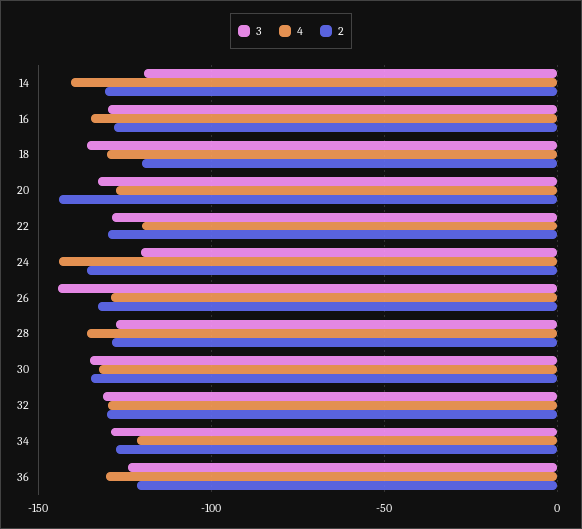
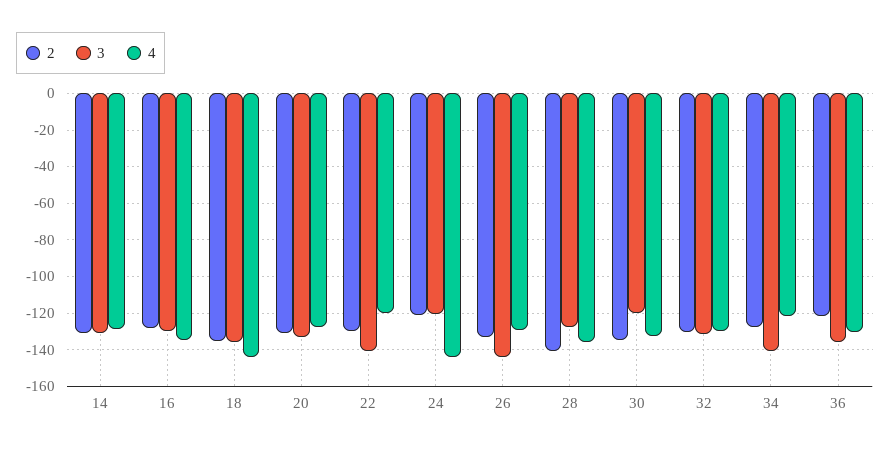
3, 14: -120 -> -130
4, 14: -140 -> -130
4, 18: -130 -> -145
2, 18: -120 -> -135
2, 20: -145 -> -130
3, 22: -130 -> -140
2, 24: -135 -> -120
2, 28: -130 -> -140
3, 30: -135 -> -120
3, 34: -130 -> -140
3, 36: -125 -> -135

